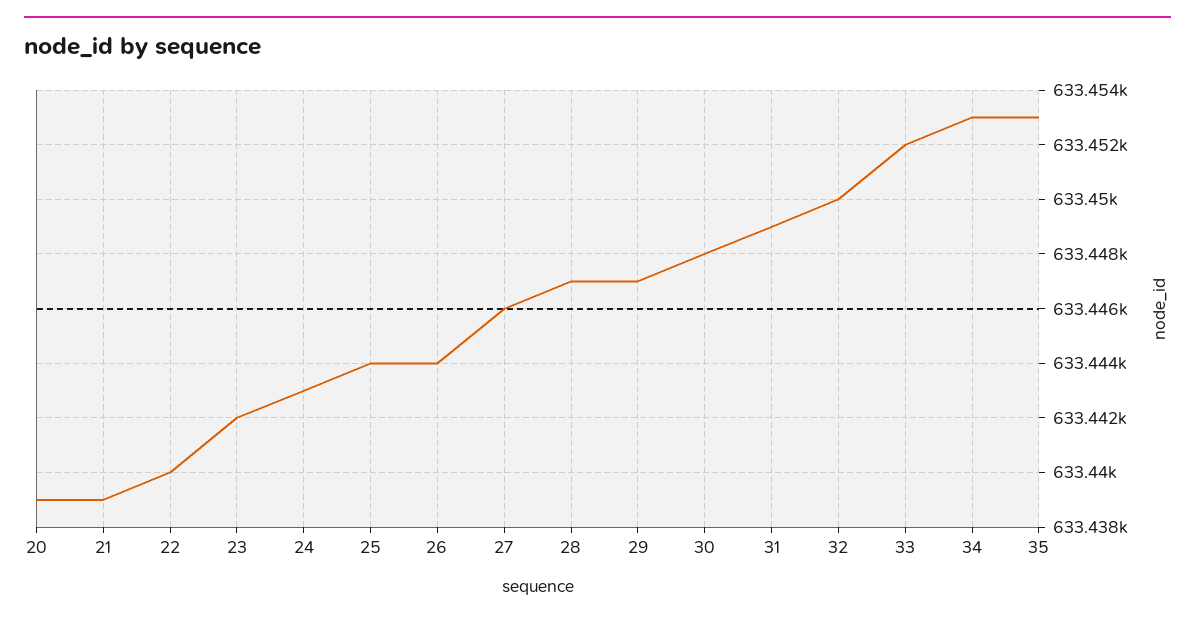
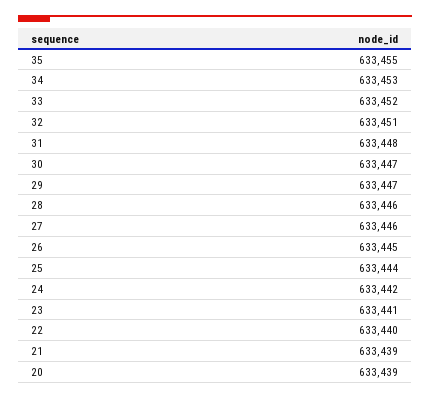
23: 633442 -> 633441
24: 633443 -> 633442
26: 633444 -> 633445
28: 633447 -> 633446
30: 633448 -> 633447
31: 633449 -> 633448
32: 633450 -> 633451
35: 633453 -> 633455

